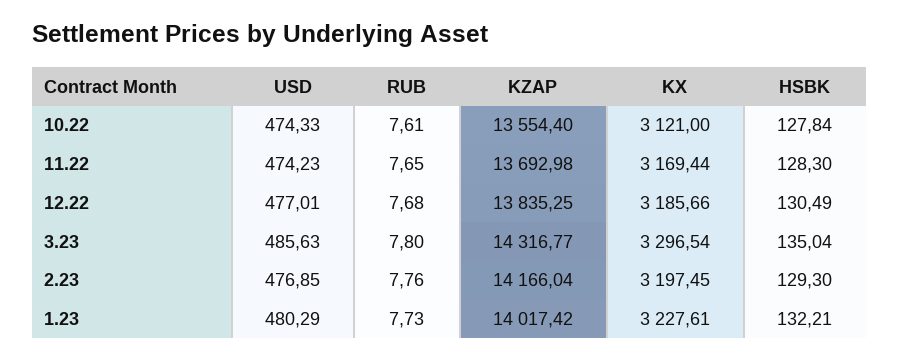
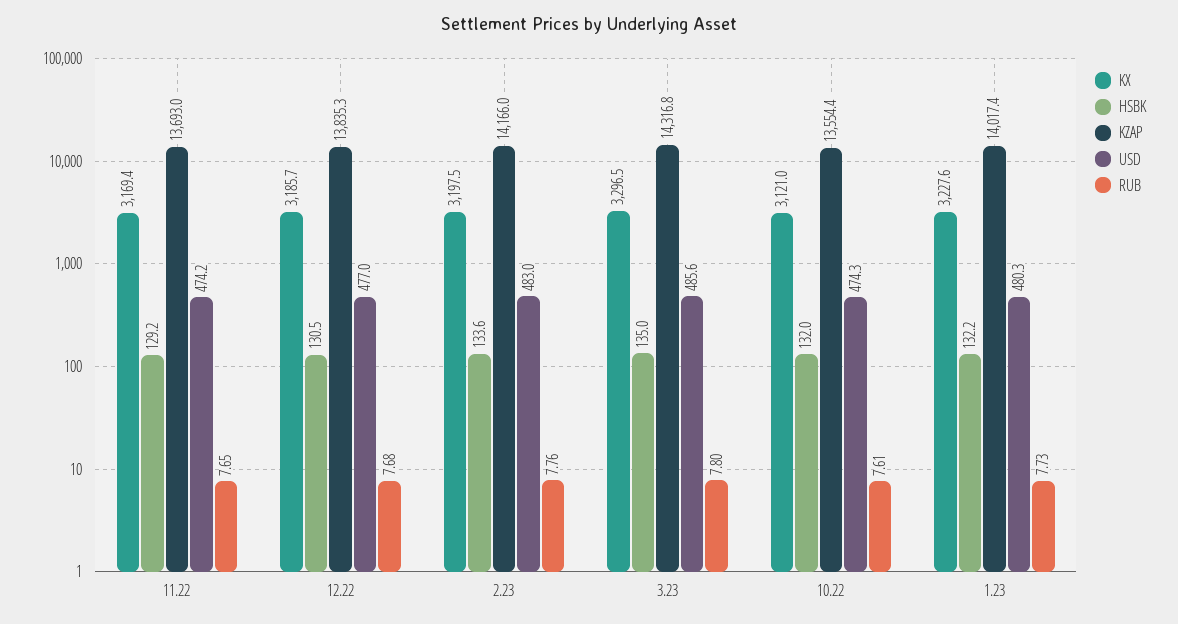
HSBK, 10.22: 127.84 -> 132
HSBK, 11.22: 128.3 -> 129.2
USD, 2.23: 476.85 -> 483
HSBK, 2.23: 129.3 -> 133.6

